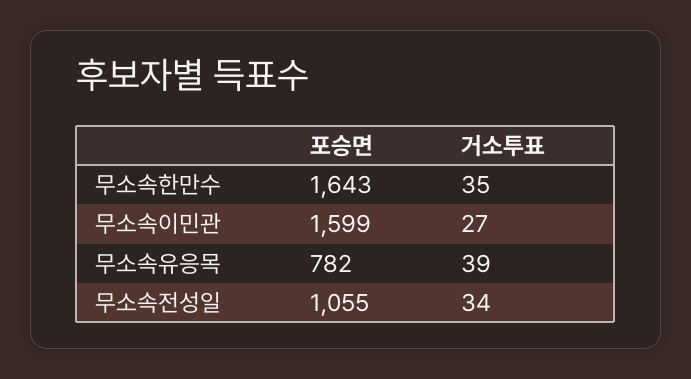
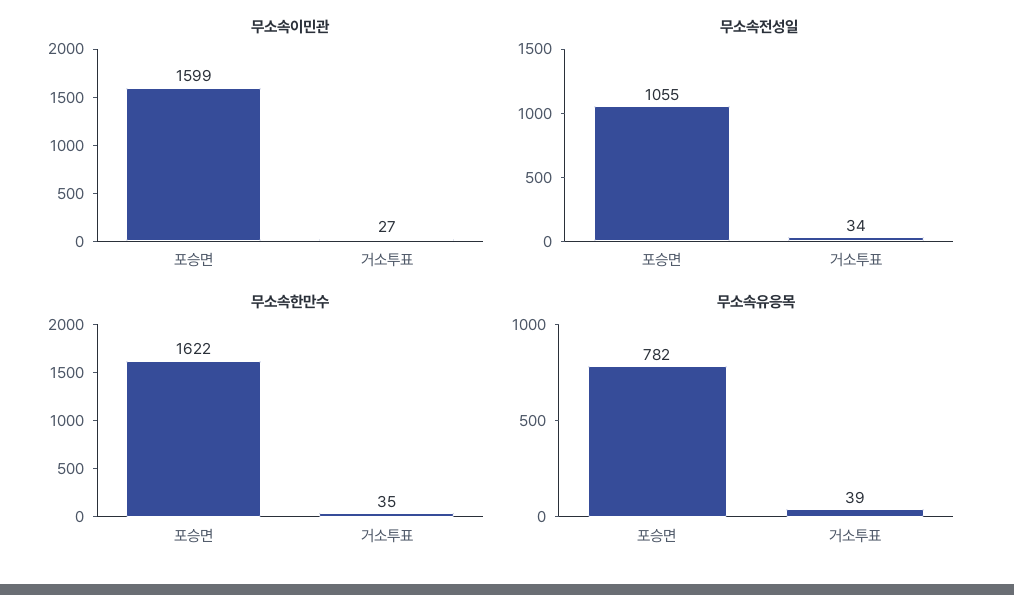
무소속한만수, 포승면: 1643 -> 1622

